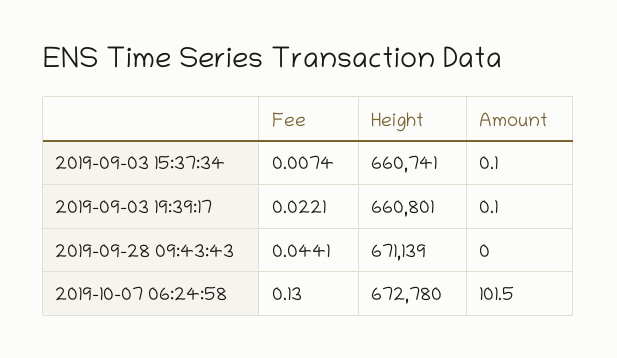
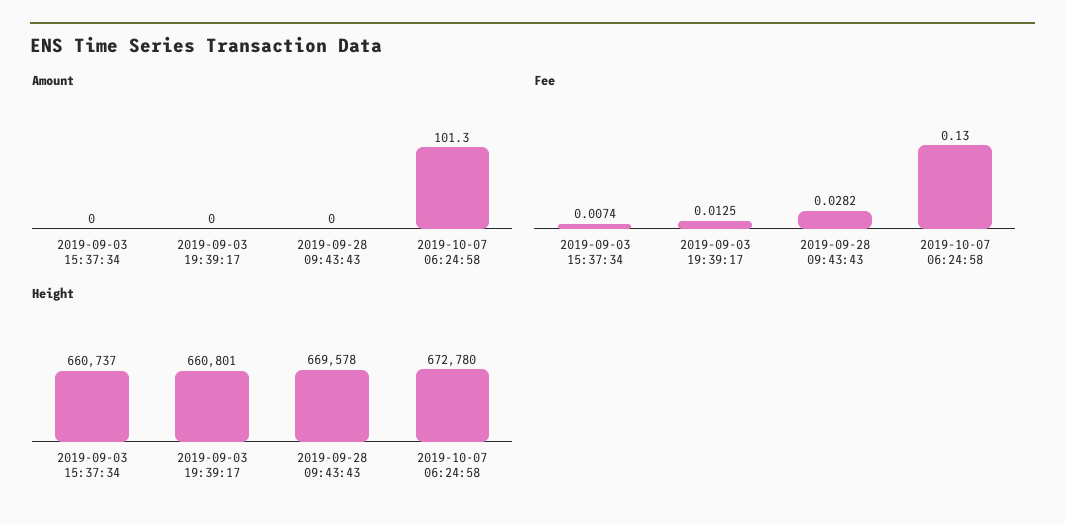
Height, 2019-09-03 15:37:34: 660741 -> 660737
Amount, 2019-09-03 15:37:34: 0.1 -> 0
Fee, 2019-09-03 19:39:17: 0.0221 -> 0.0125
Amount, 2019-09-03 19:39:17: 0.1 -> 0
Fee, 2019-09-28 09:43:43: 0.0441 -> 0.0282
Height, 2019-09-28 09:43:43: 671139 -> 669578
Amount, 2019-10-07 06:24:58: 101.5 -> 101.3

